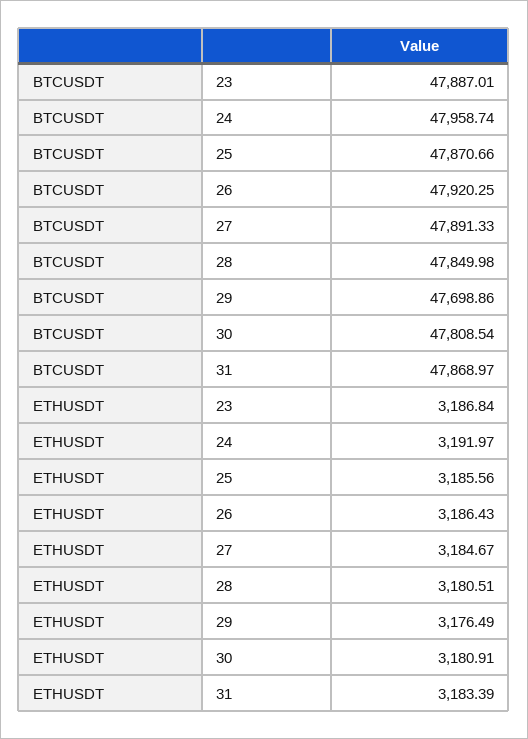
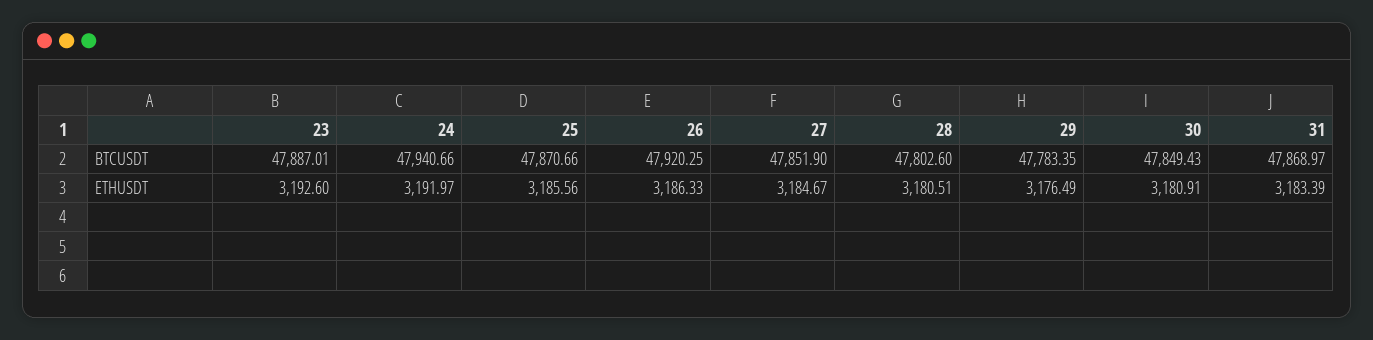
BTCUSDT, 24: 47958.74 -> 47940.66
BTCUSDT, 27: 47891.33 -> 47851.9
BTCUSDT, 28: 47849.98 -> 47802.6
BTCUSDT, 29: 47698.86 -> 47783.35
BTCUSDT, 30: 47808.54 -> 47849.43
ETHUSDT, 23: 3186.84 -> 3192.6
ETHUSDT, 26: 3186.43 -> 3186.33

